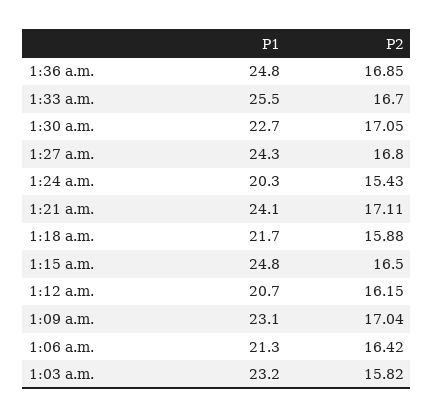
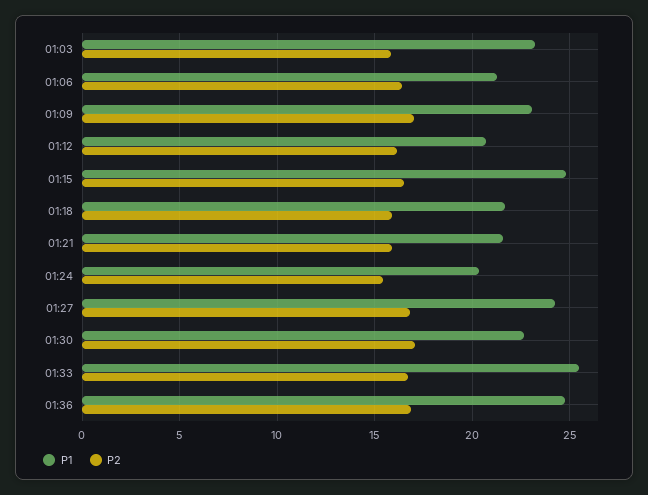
P1, 1:21 a.m.: 24.1 -> 21.5
P2, 1:21 a.m.: 17.11 -> 16

